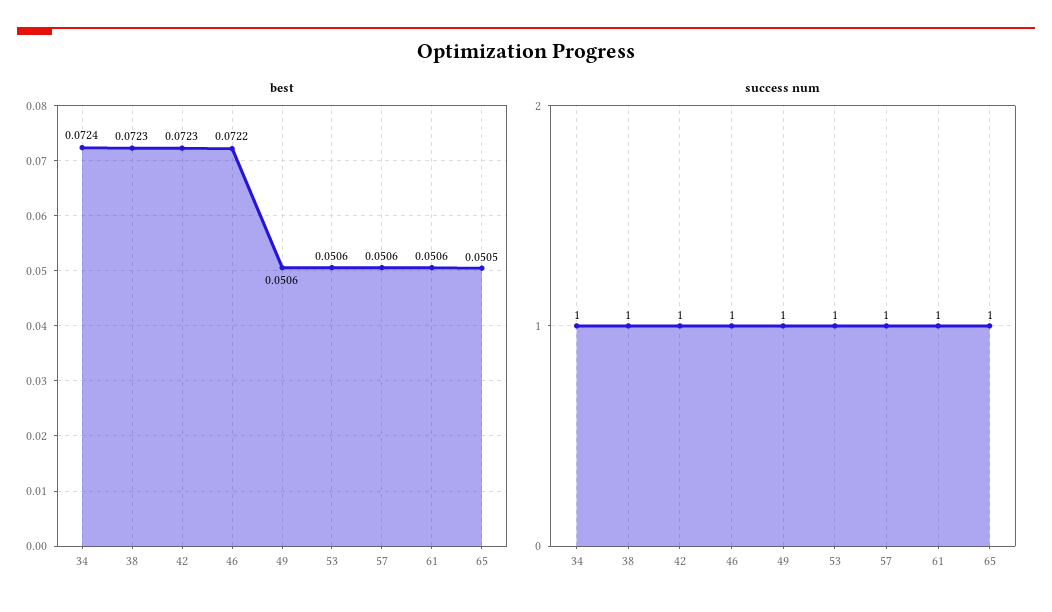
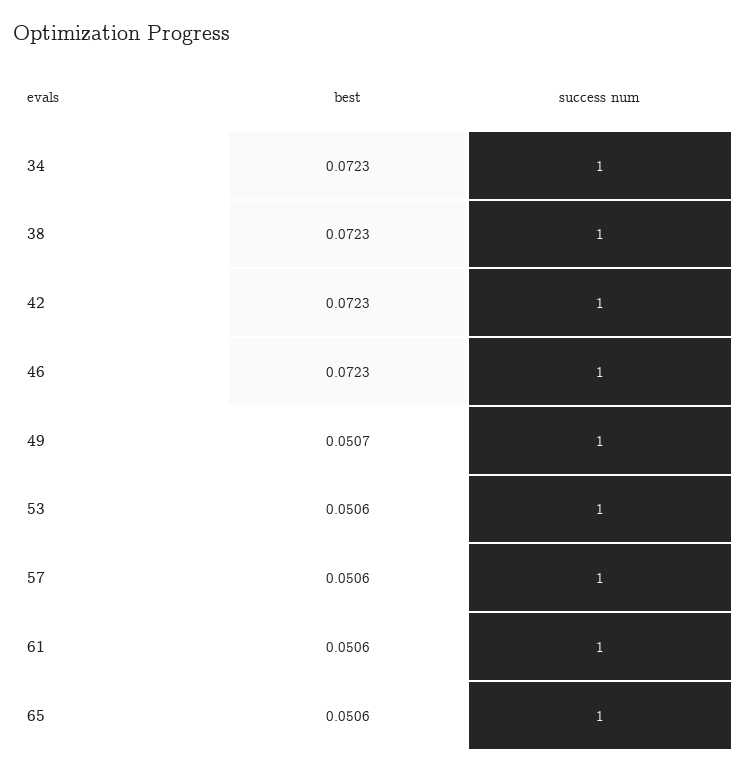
best, 34: 0.0724 -> 0.0723
best, 46: 0.0722 -> 0.0723
best, 49: 0.0506 -> 0.0507
best, 65: 0.0505 -> 0.0506

